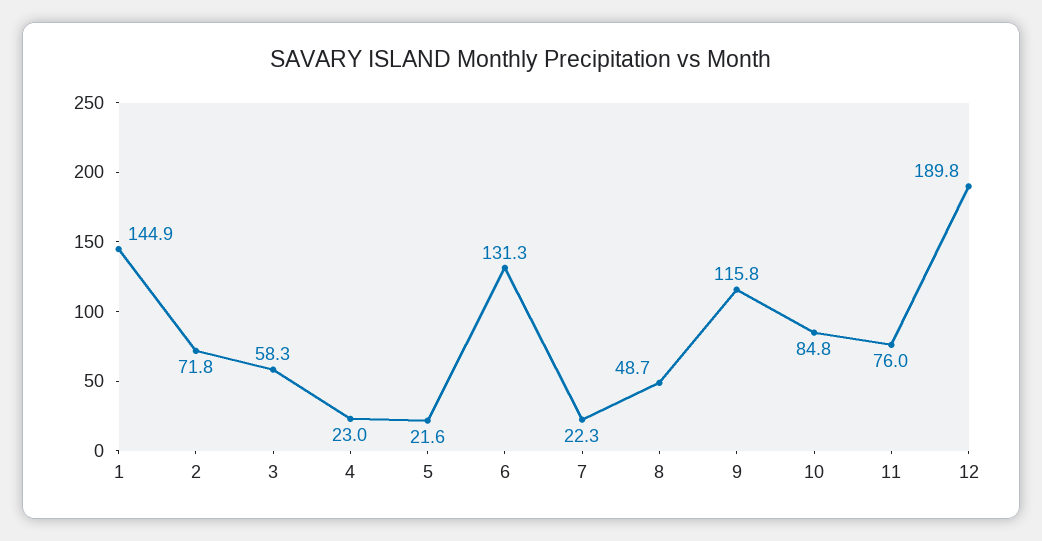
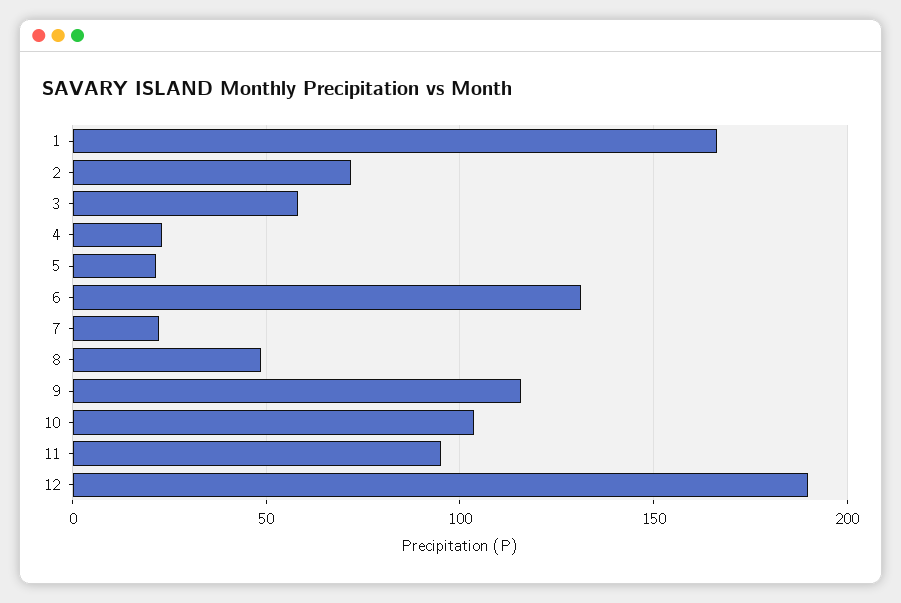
1: 144.9 -> 165
10: 84.8 -> 105
11: 76 -> 95

